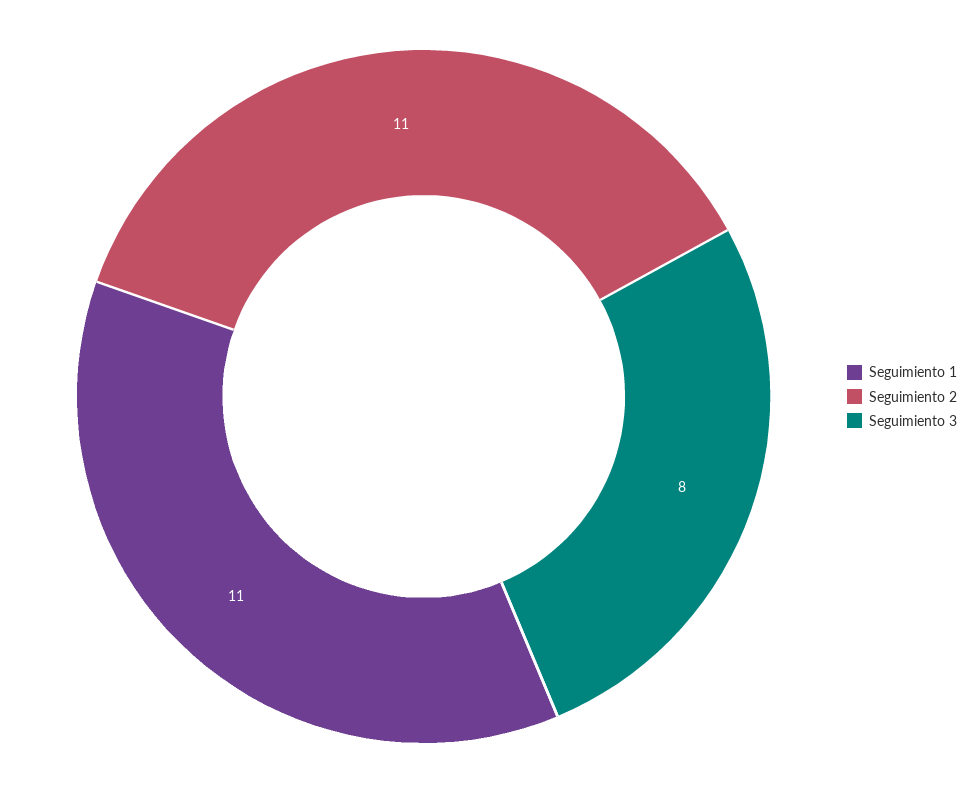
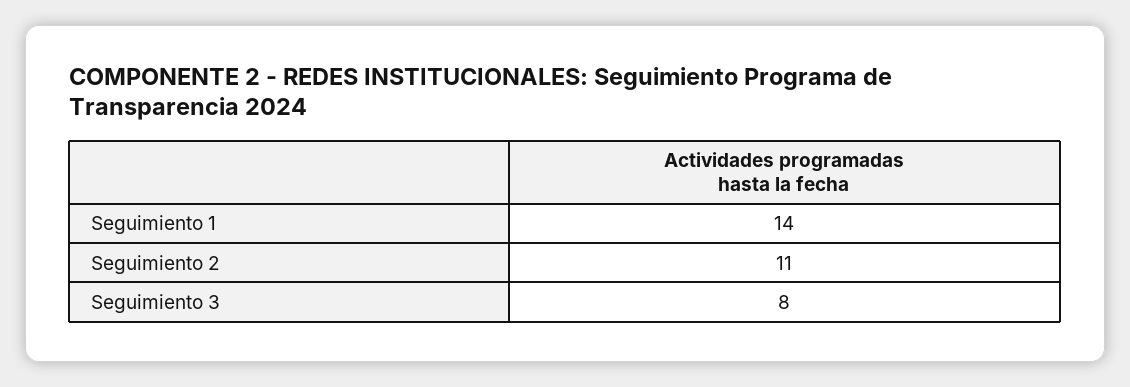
Seguimiento 1: 11 -> 14

